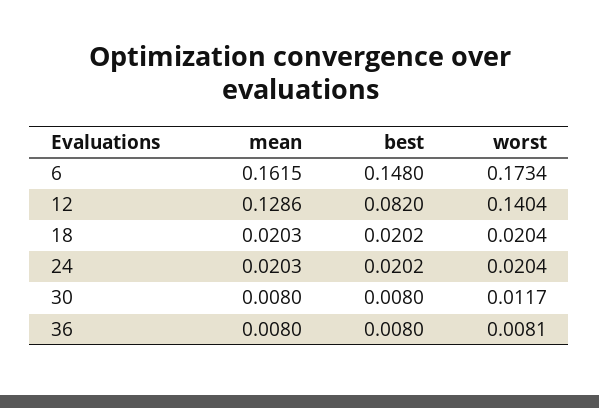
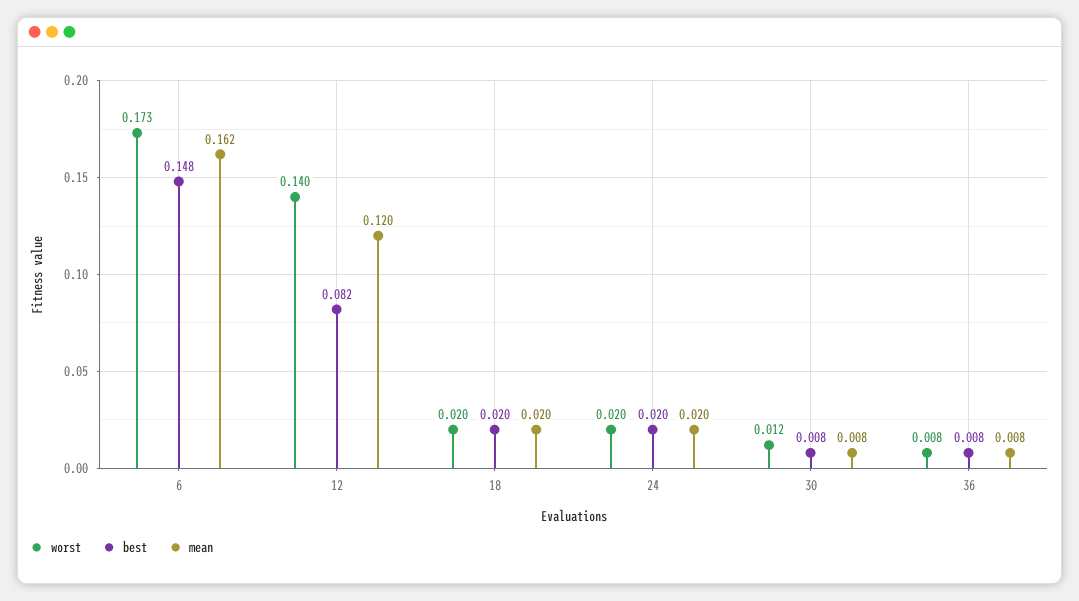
mean, 12: 0.1286 -> 0.12

